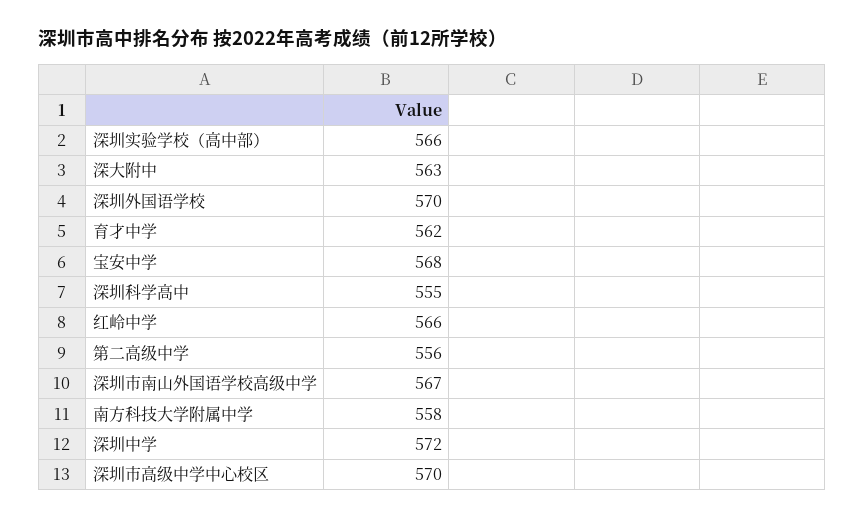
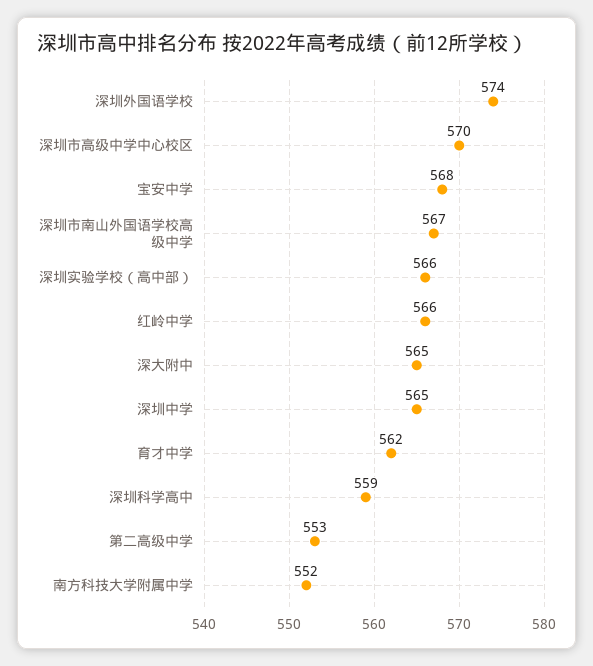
深大附中: 563 -> 565
深圳外国语学校: 570 -> 574
深圳科学高中: 555 -> 559
第二高级中学: 556 -> 553
南方科技大学附属中学: 558 -> 552
深圳中学: 572 -> 565

